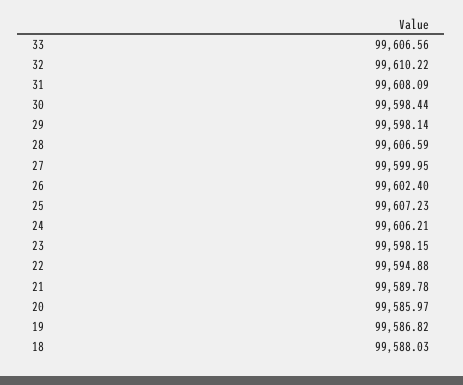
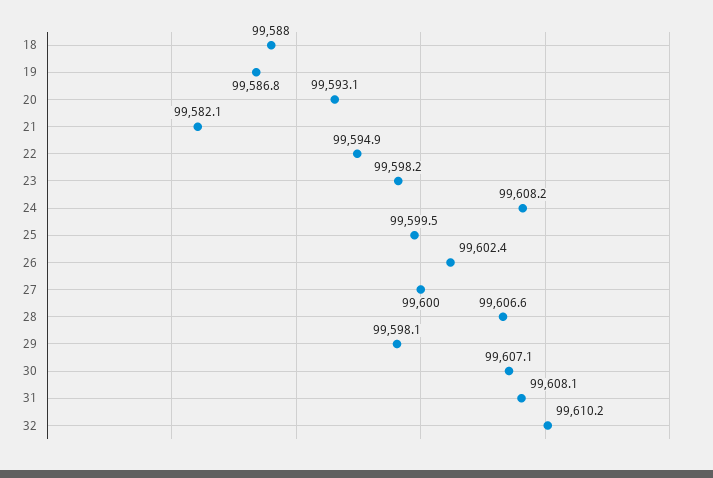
33: 99606.56 -> none
30: 99598.44 -> 99607.1
25: 99607.23 -> 99599.5
24: 99606.21 -> 99608.2
21: 99589.78 -> 99582.1
20: 99585.97 -> 99593.1

